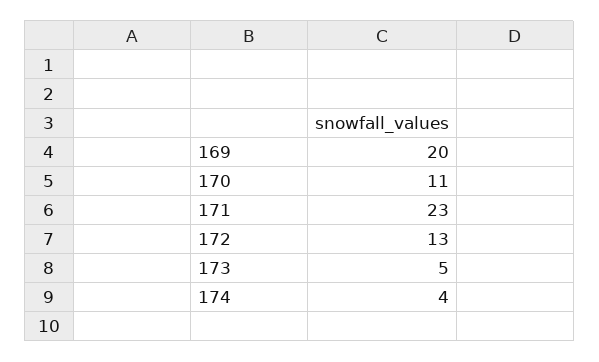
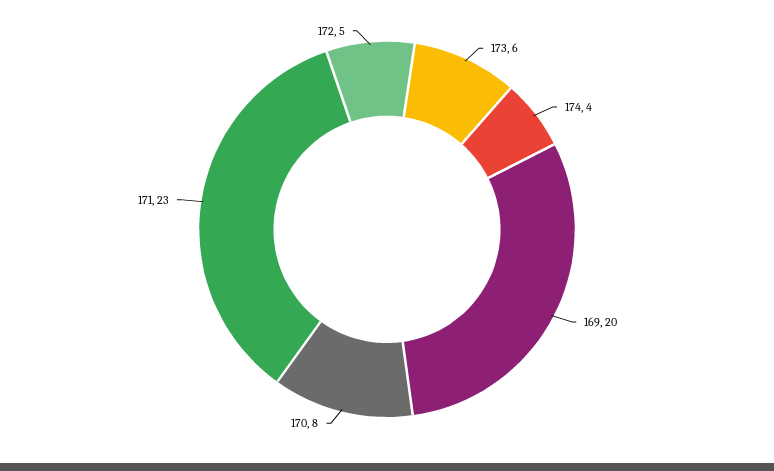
170: 11 -> 8
172: 13 -> 5
173: 5 -> 6

